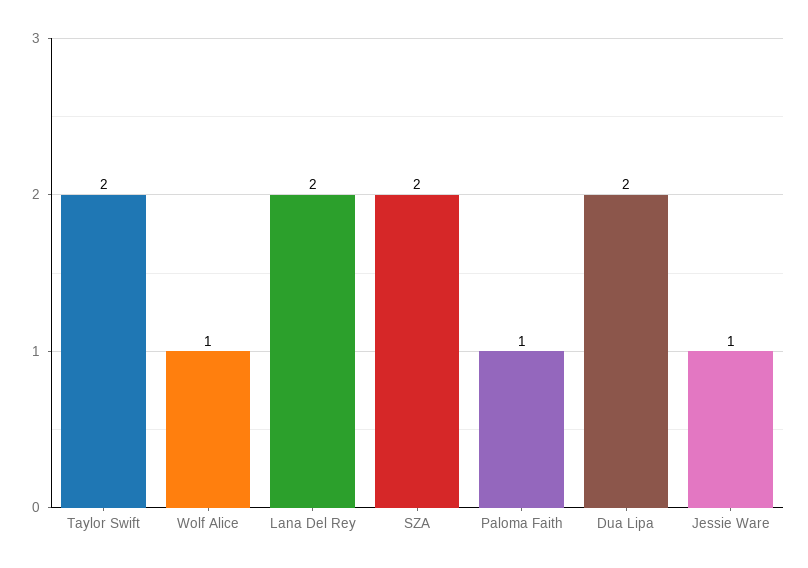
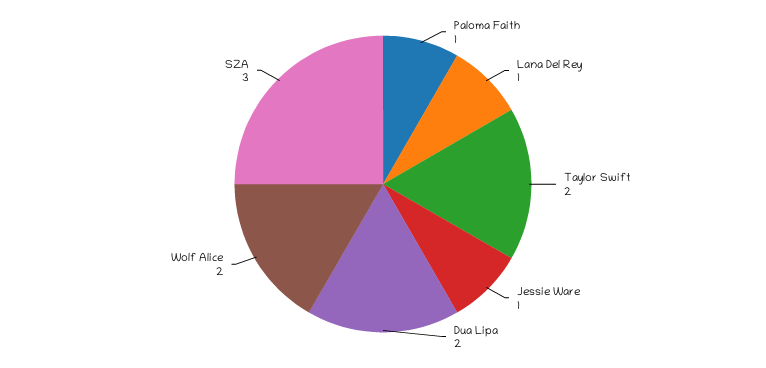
Wolf Alice: 1 -> 2
Lana Del Rey: 2 -> 1
SZA: 2 -> 3

